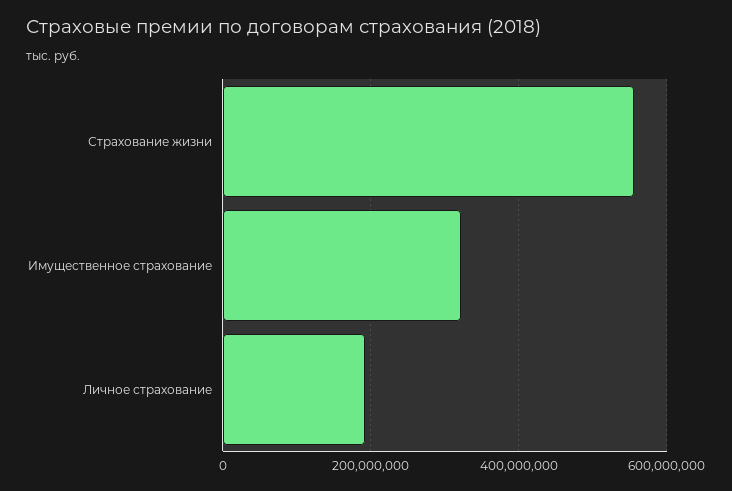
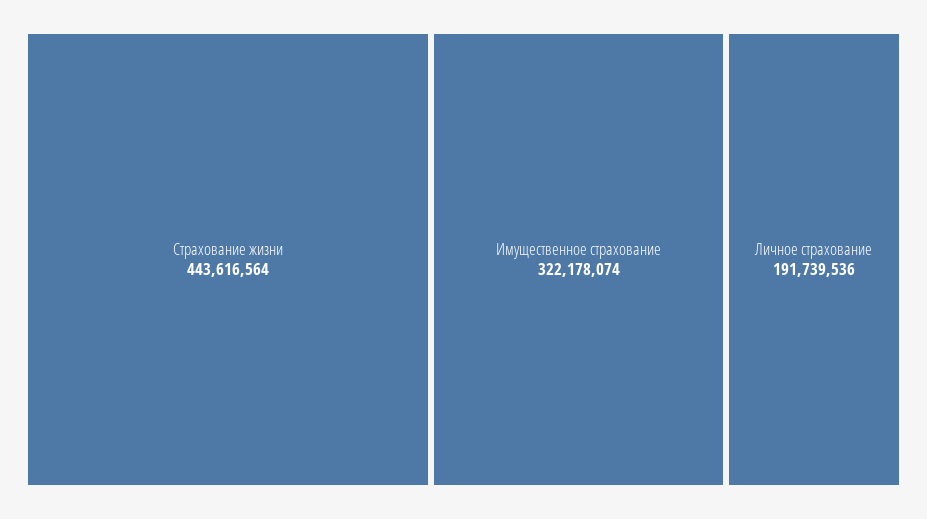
Страхование жизни: 560000000 -> 443616564

